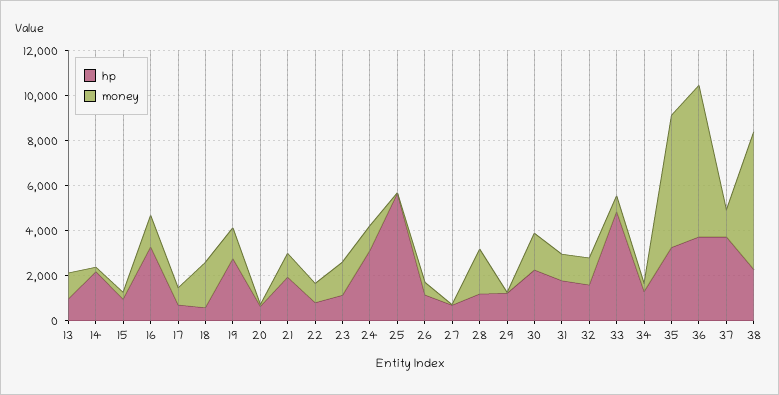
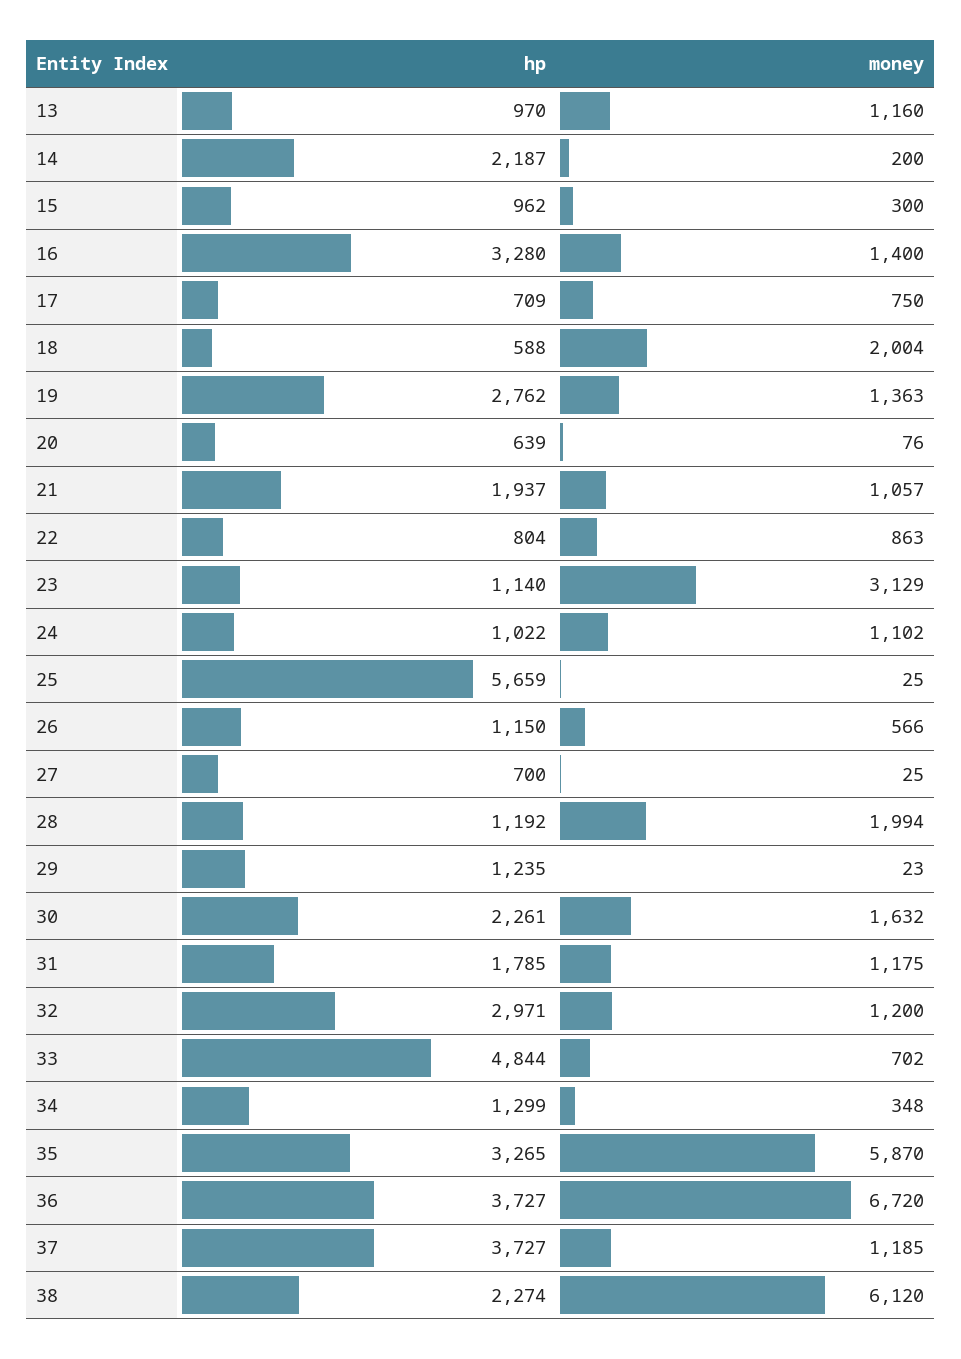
money, 23: 1500 -> 3129
hp, 24: 3000 -> 1022
hp, 32: 1500 -> 2971

